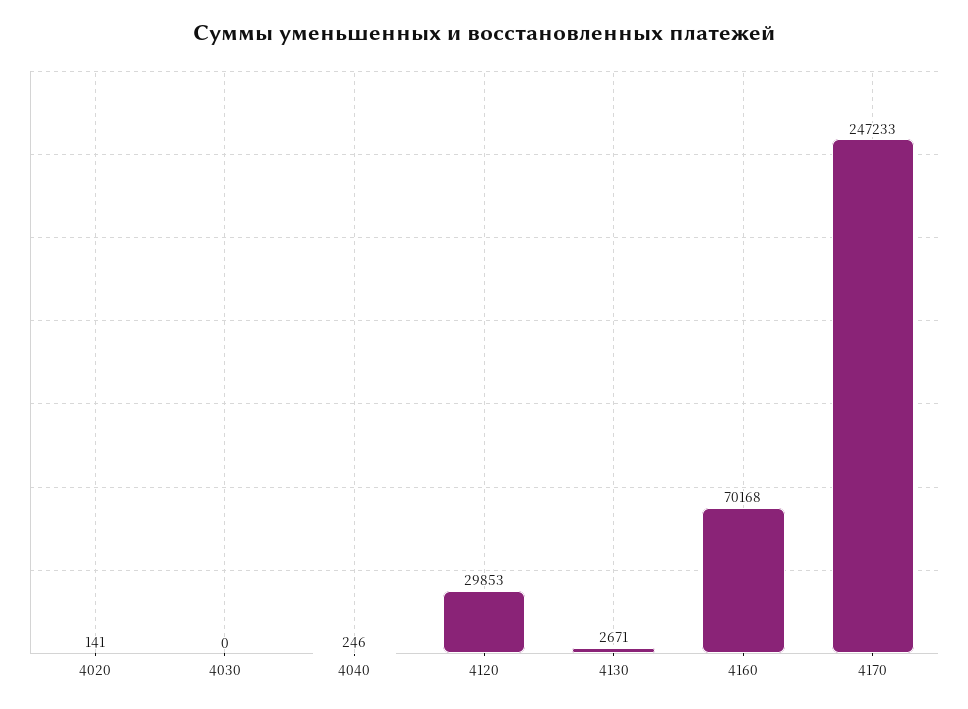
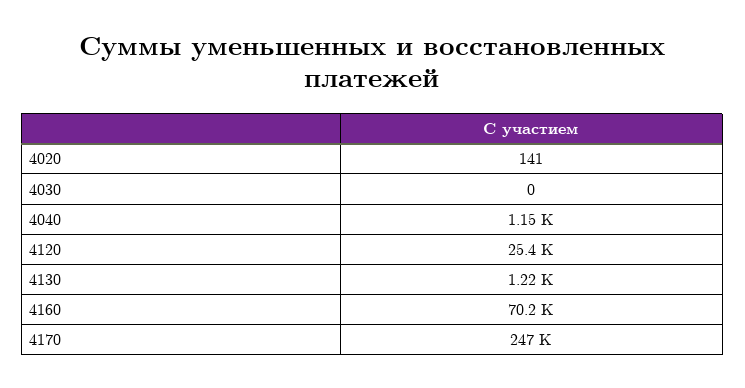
4040: 246 -> 1150
4120: 29853 -> 25400
4130: 2671 -> 1220

